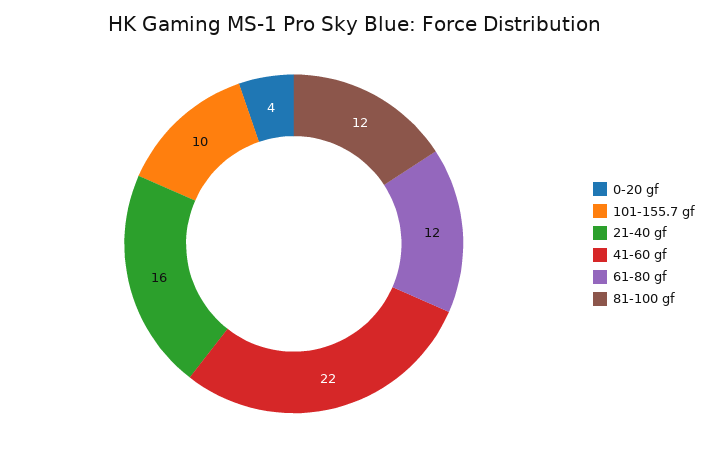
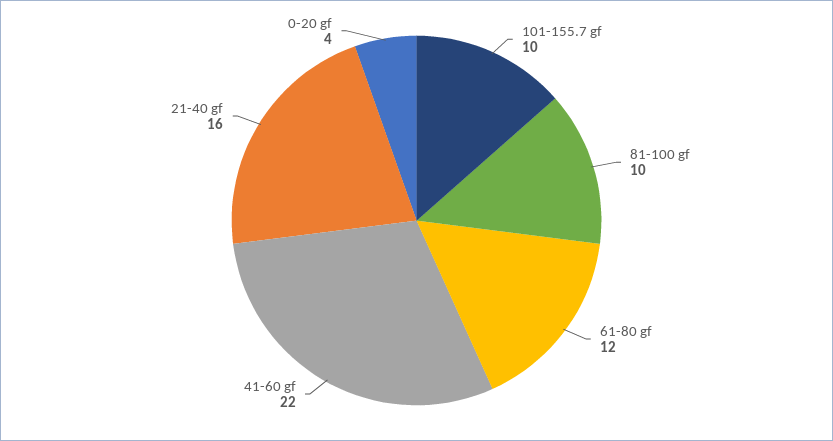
81-100 gf: 12 -> 10

